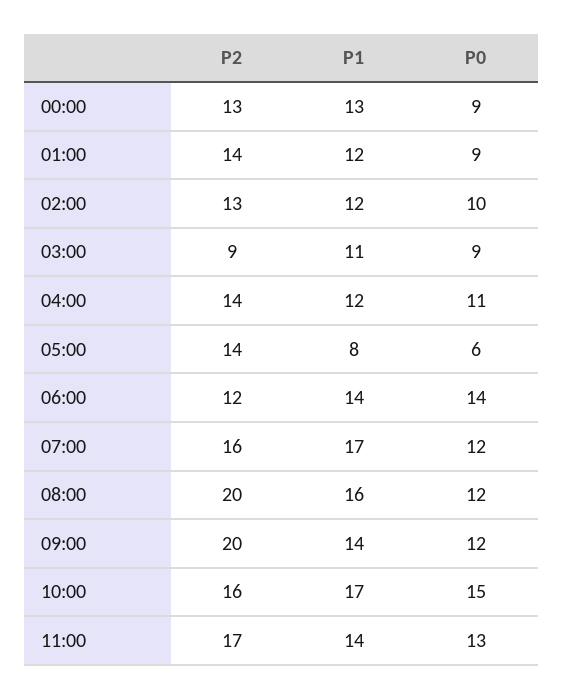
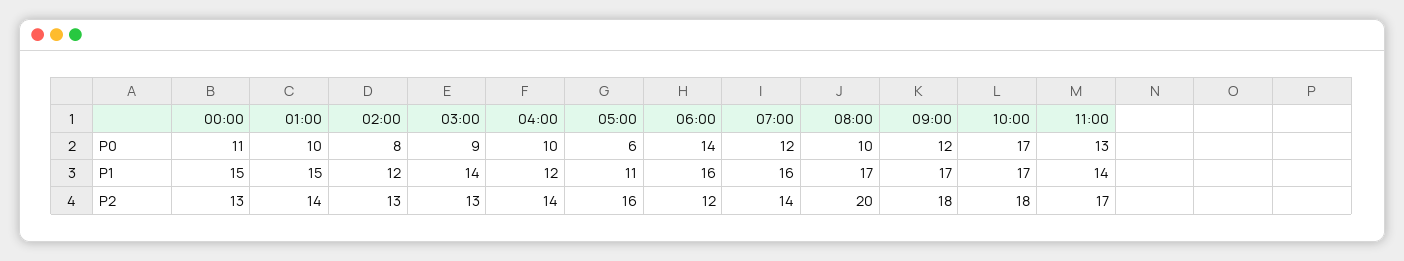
P1, 00:00: 13 -> 15
P0, 00:00: 9 -> 11
P1, 01:00: 12 -> 15
P0, 01:00: 9 -> 10
P0, 02:00: 10 -> 8
P2, 03:00: 9 -> 13
P1, 03:00: 11 -> 14
P0, 04:00: 11 -> 10
P2, 05:00: 14 -> 16
P1, 05:00: 8 -> 11
P1, 06:00: 14 -> 16
P2, 07:00: 16 -> 14
P1, 07:00: 17 -> 16
P1, 08:00: 16 -> 17
P0, 08:00: 12 -> 10
P2, 09:00: 20 -> 18
P1, 09:00: 14 -> 17
P2, 10:00: 16 -> 18
P0, 10:00: 15 -> 17

